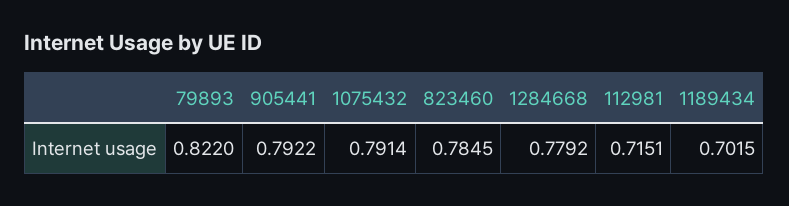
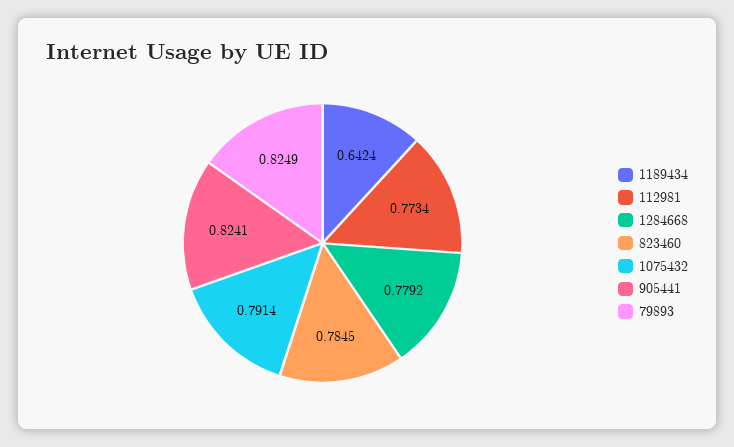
79893: 0.822 -> 0.8249
905441: 0.7922 -> 0.8241
112981: 0.7151 -> 0.7734
1189434: 0.7015 -> 0.6424

